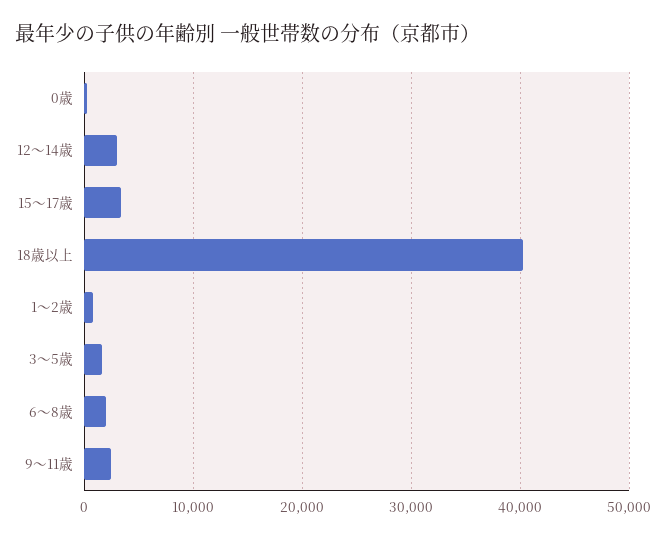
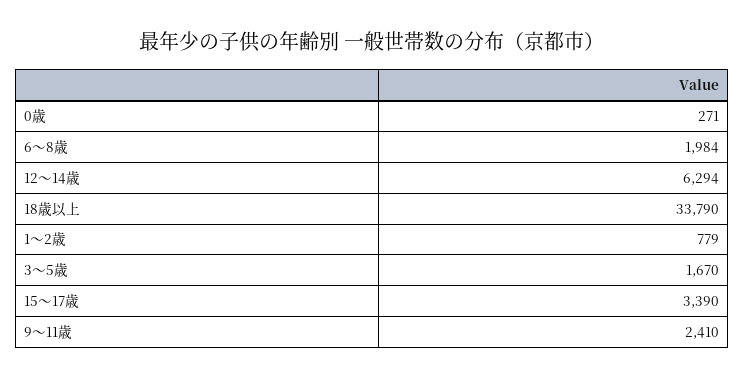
12～14歳: 3000 -> 6294
18歳以上: 40000 -> 33790

